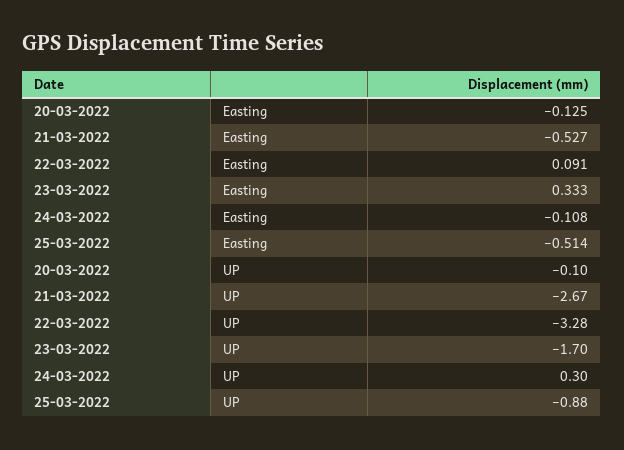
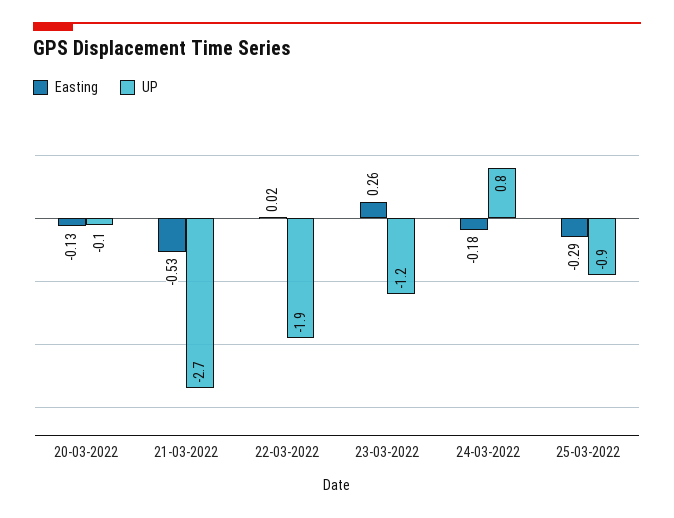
Easting, 22-03-2022: 0.091 -> 0.02
Easting, 23-03-2022: 0.333 -> 0.26
Easting, 24-03-2022: -0.108 -> -0.18
Easting, 25-03-2022: -0.514 -> -0.29
UP, 22-03-2022: -3.28 -> -1.9
UP, 23-03-2022: -1.7 -> -1.2
UP, 24-03-2022: 0.3 -> 0.8

